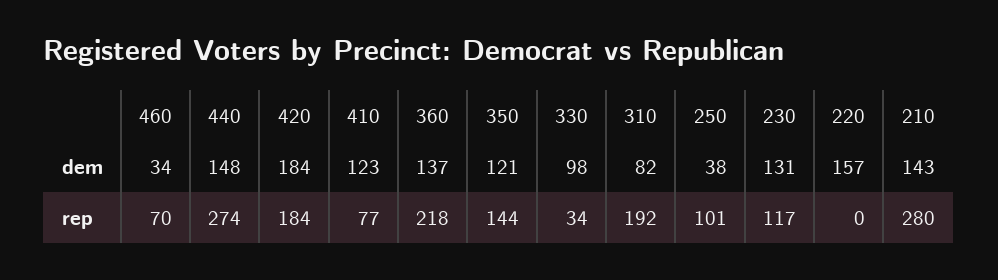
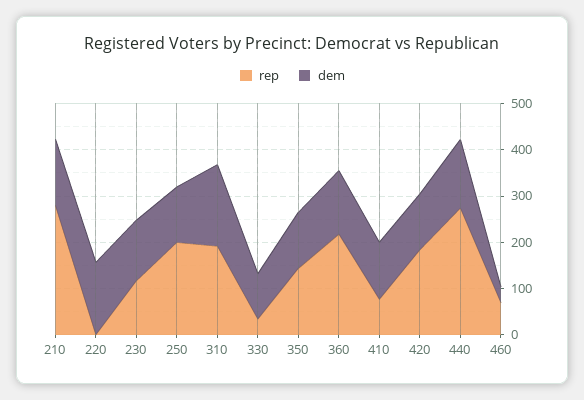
dem, 420: 184 -> 120
dem, 310: 82 -> 180
dem, 250: 38 -> 120
rep, 250: 101 -> 200

